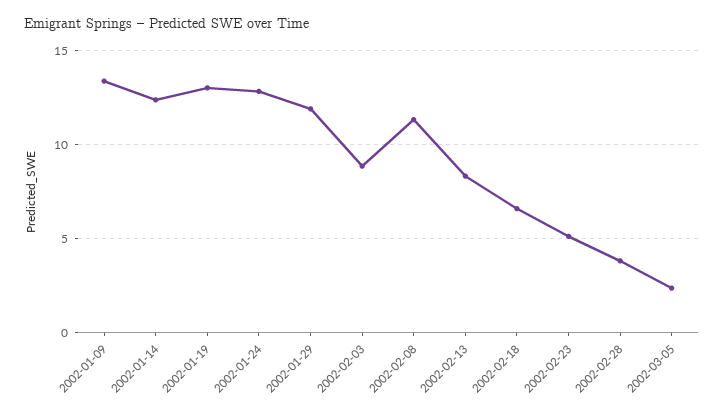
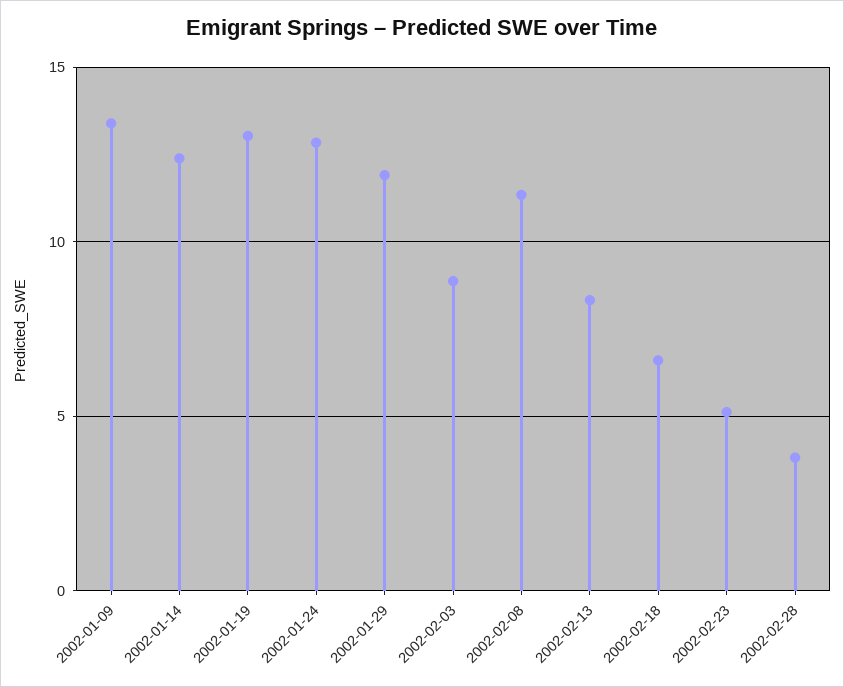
2002-03-05: 2.5 -> none

